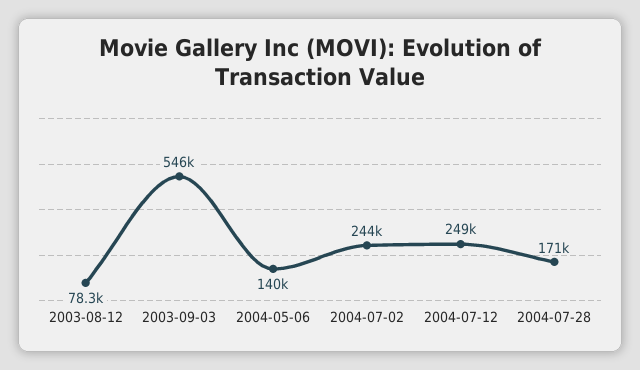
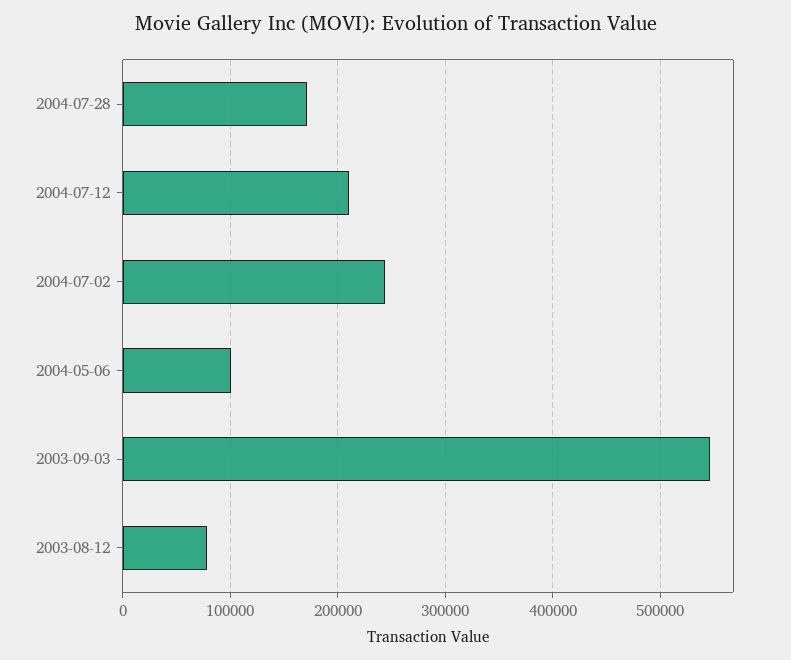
2004-05-06: 140000 -> 100000
2004-07-12: 249000 -> 210000

